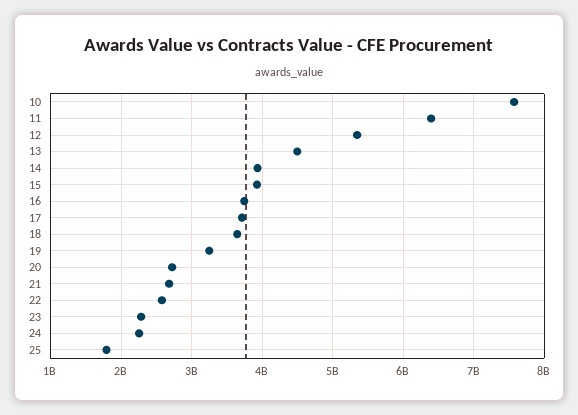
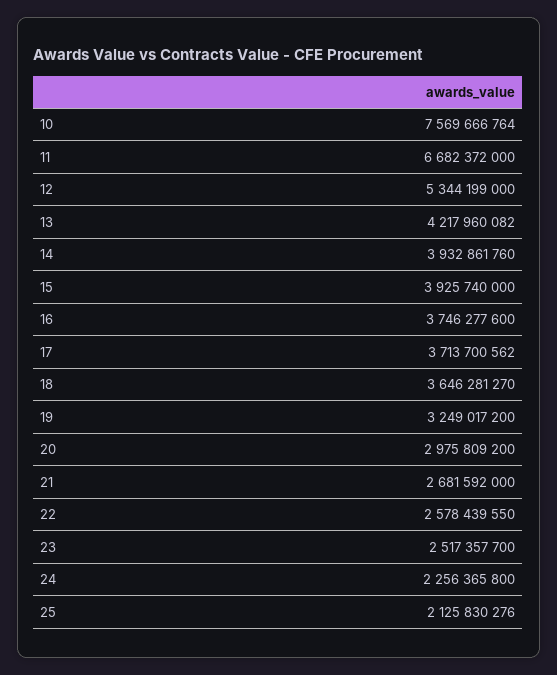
11: 6400000000 -> 6682372000
13: 4500000000 -> 4217960082
20: 2700000000 -> 2975809200
23: 2300000000 -> 2517357700
25: 1800000000 -> 2125830276

